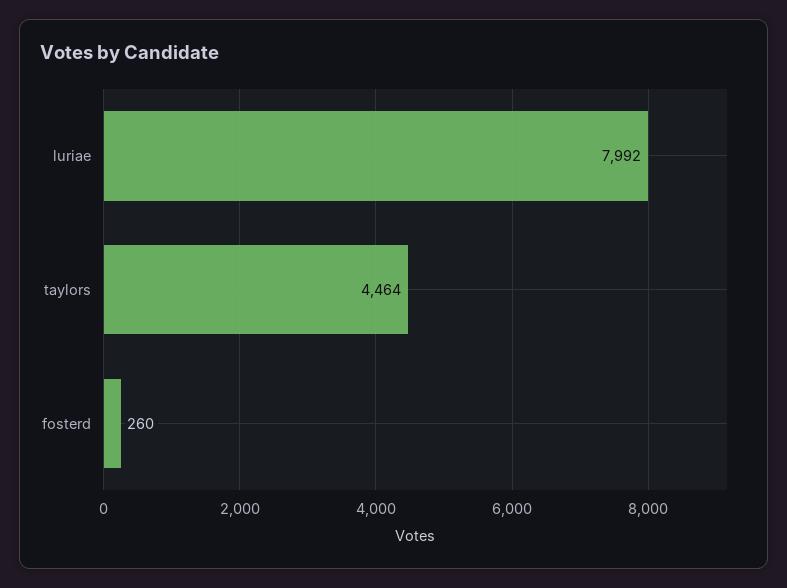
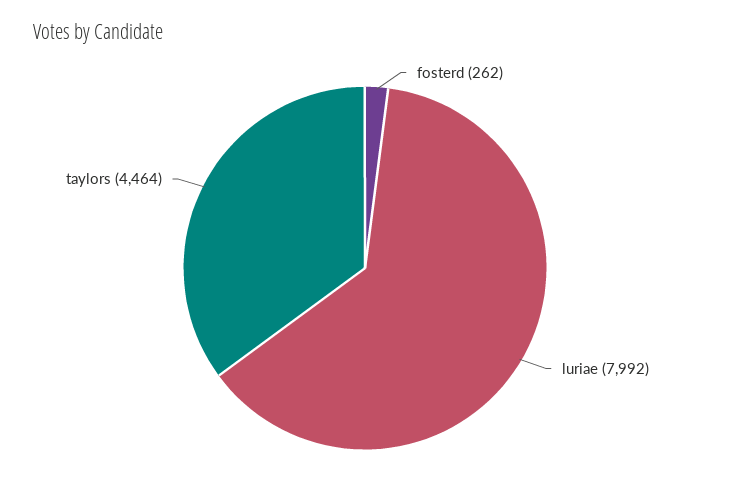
fosterd: 260 -> 262

